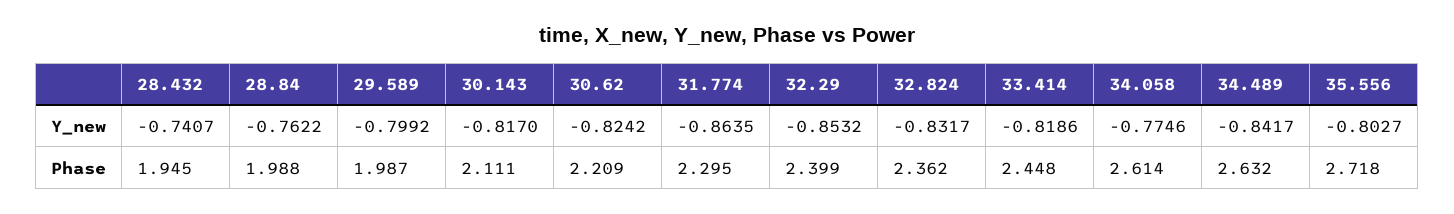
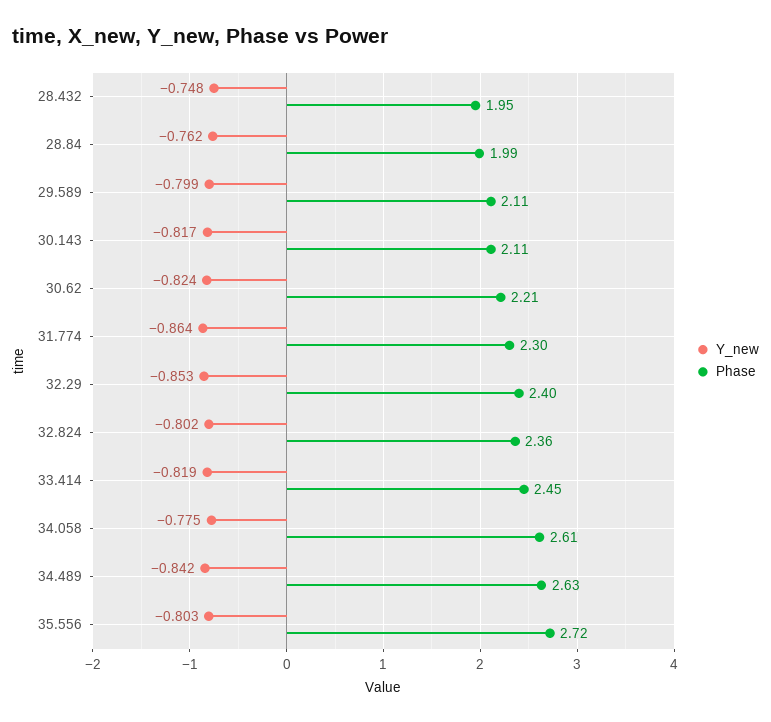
Y_new, 28.432: -0.7407 -> -0.748
Y_new, 32.824: -0.8317 -> -0.802
Phase, 29.589: 1.987 -> 2.11

